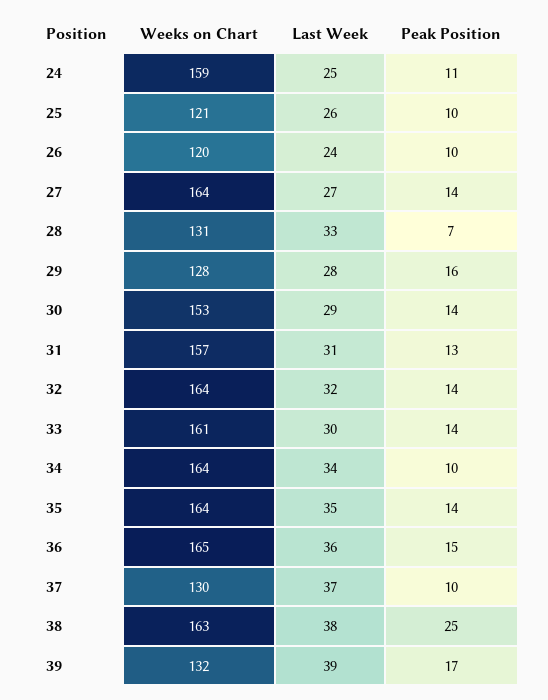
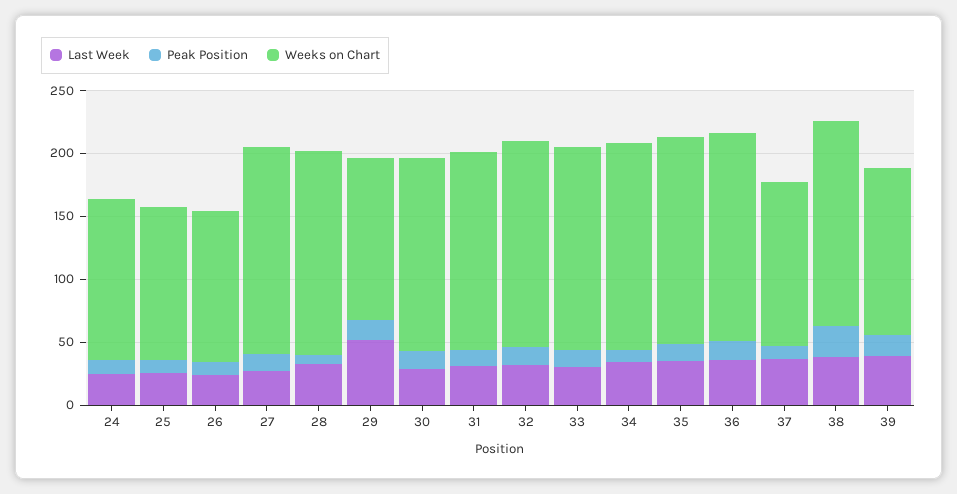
Weeks on Chart, 24: 159 -> 130
Weeks on Chart, 28: 131 -> 160
Last Week, 29: 28 -> 50

